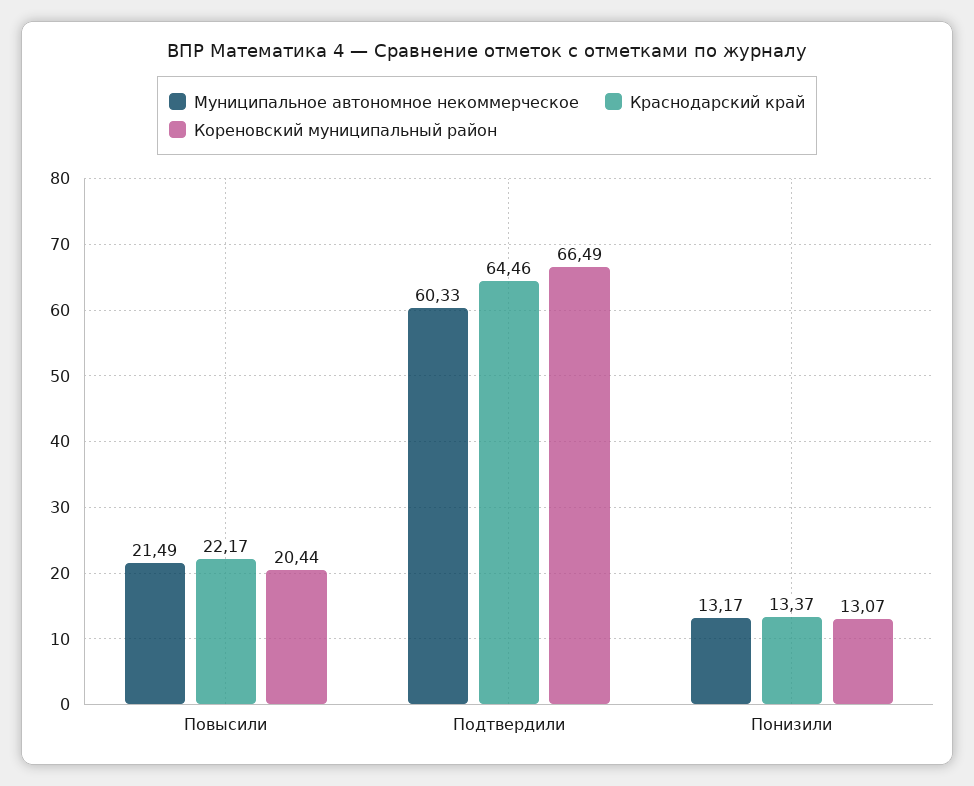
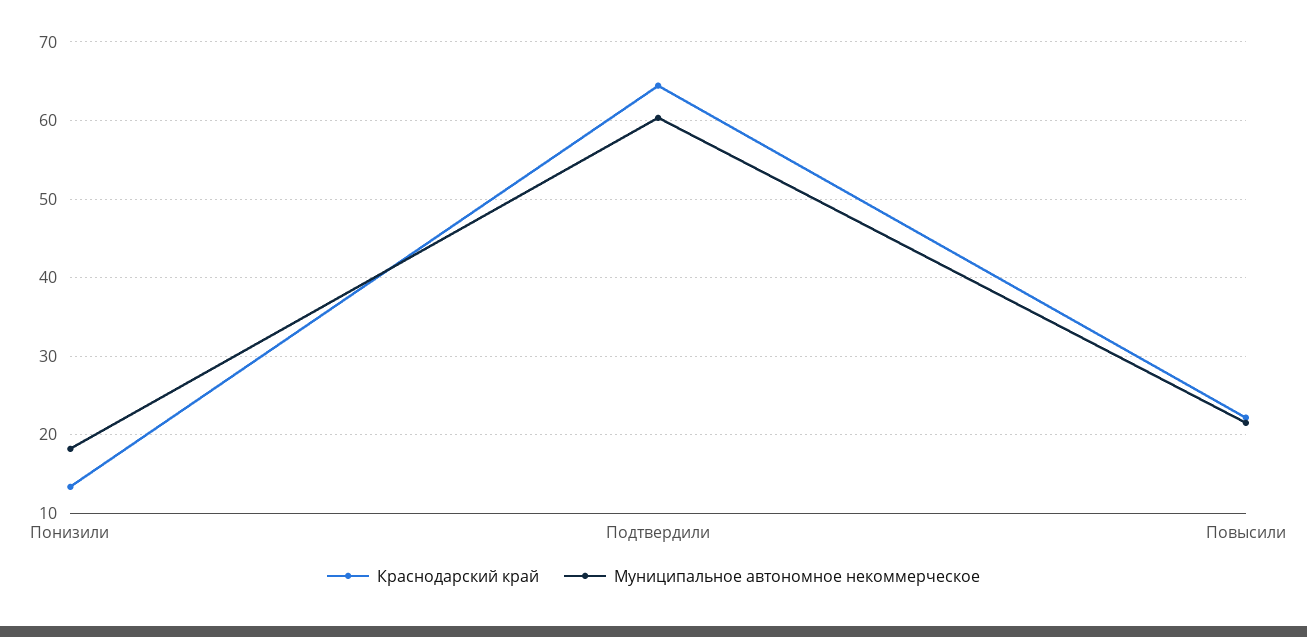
Кореновский муниципальный район, Повысили: 20.44 -> none
Кореновский муниципальный район, Подтвердили: 66.49 -> none
Муниципальное автономное некоммерческое, Понизили: 13.17 -> 18
Кореновский муниципальный район, Понизили: 13.07 -> none

